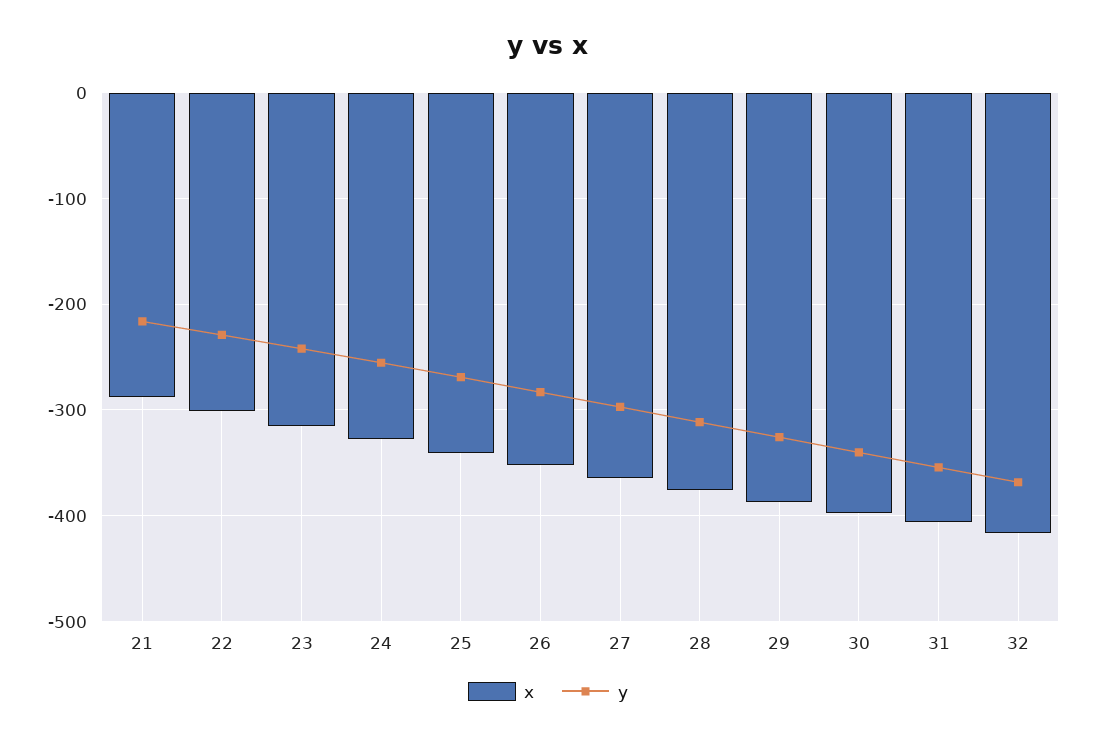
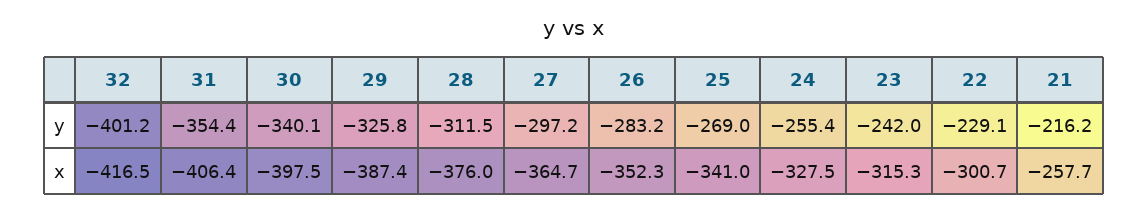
x, 21: -290 -> -257.7
y, 32: -370 -> -401.2

